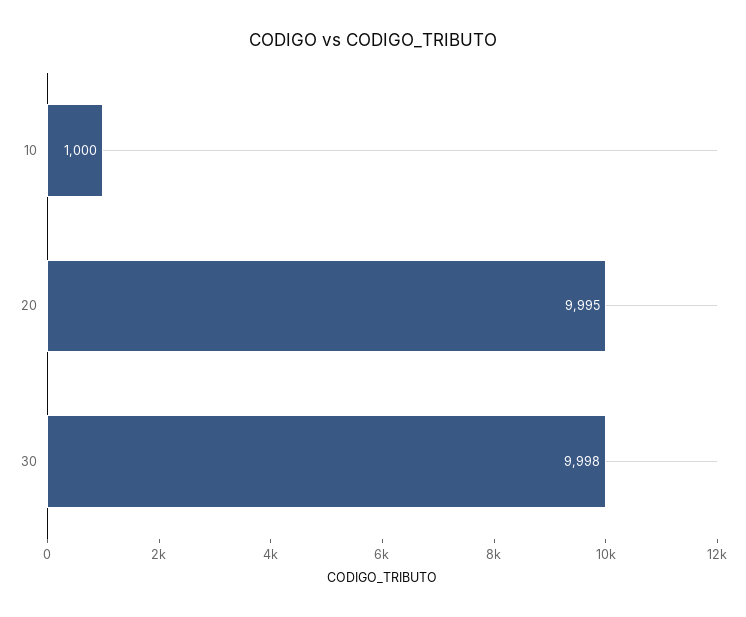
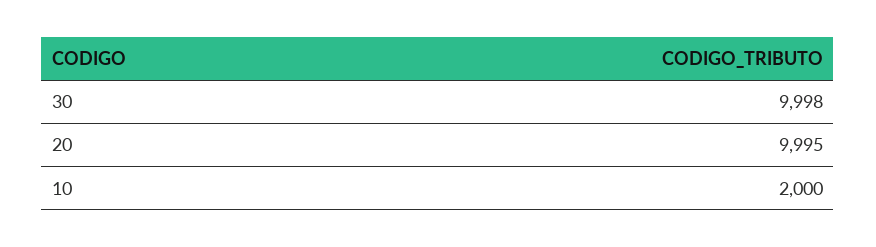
10: 1000 -> 2000

